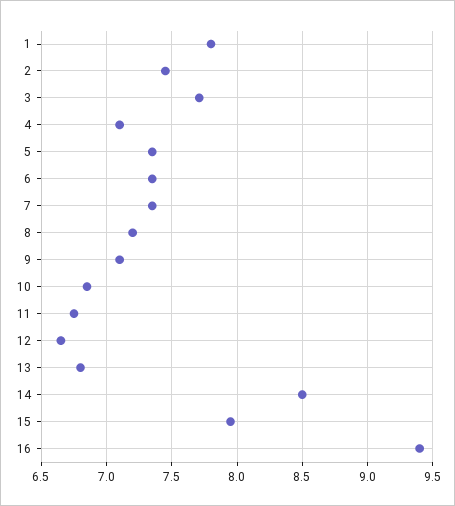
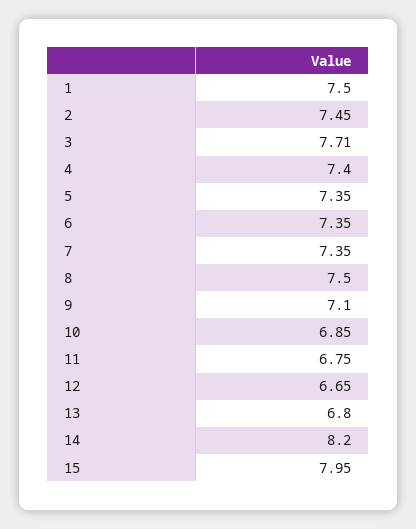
1: 7.8 -> 7.5
4: 7.1 -> 7.4
8: 7.2 -> 7.5
14: 8.5 -> 8.2
16: 9.4 -> none

